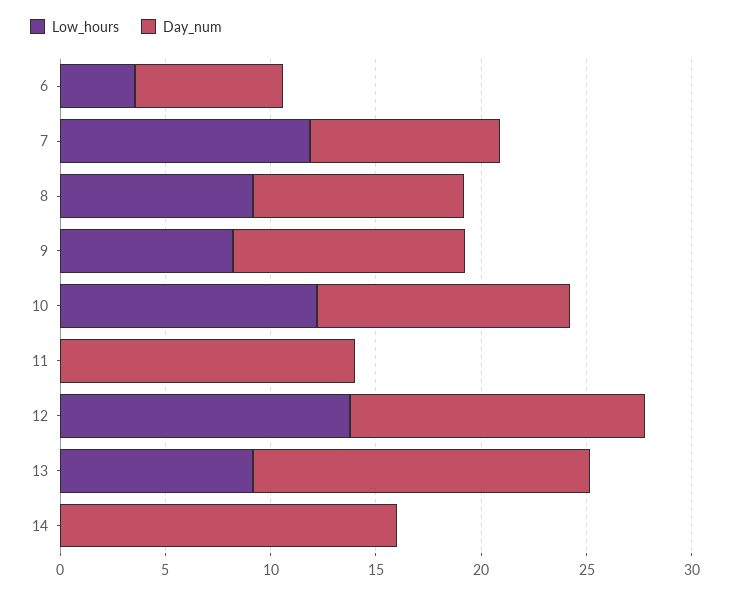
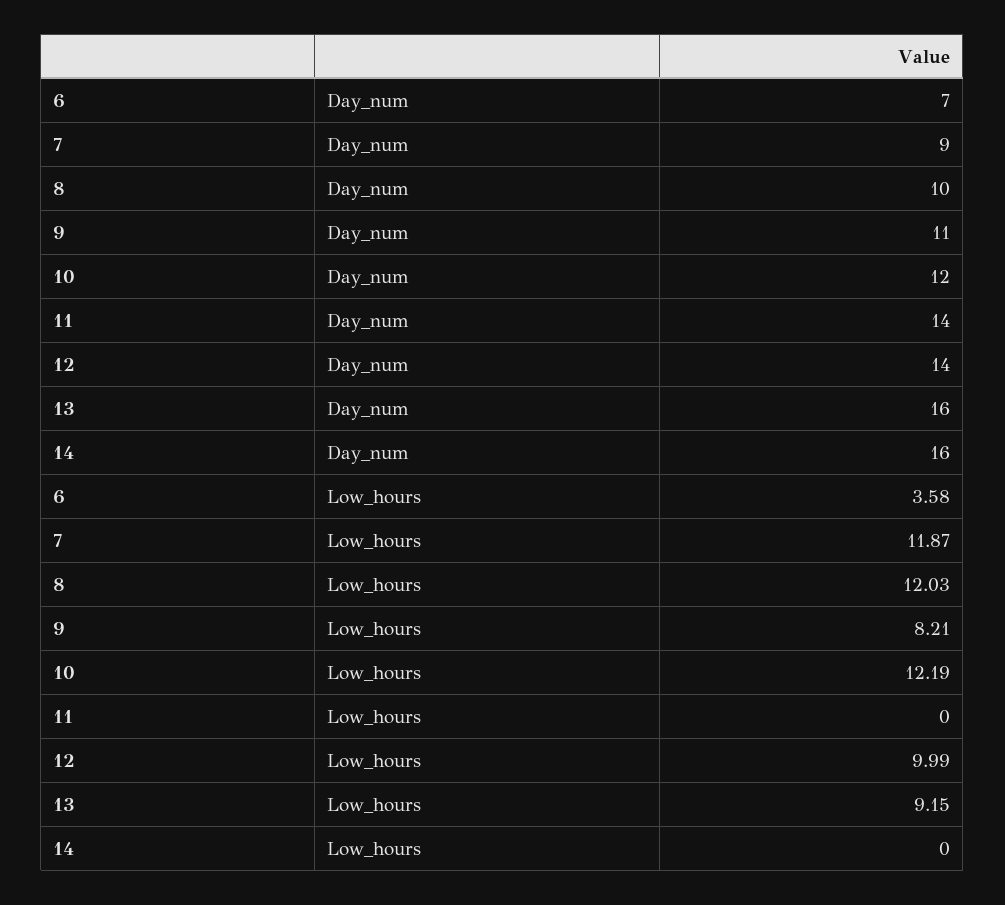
Low_hours, 8: 9 -> 12.03
Low_hours, 12: 14 -> 9.99

